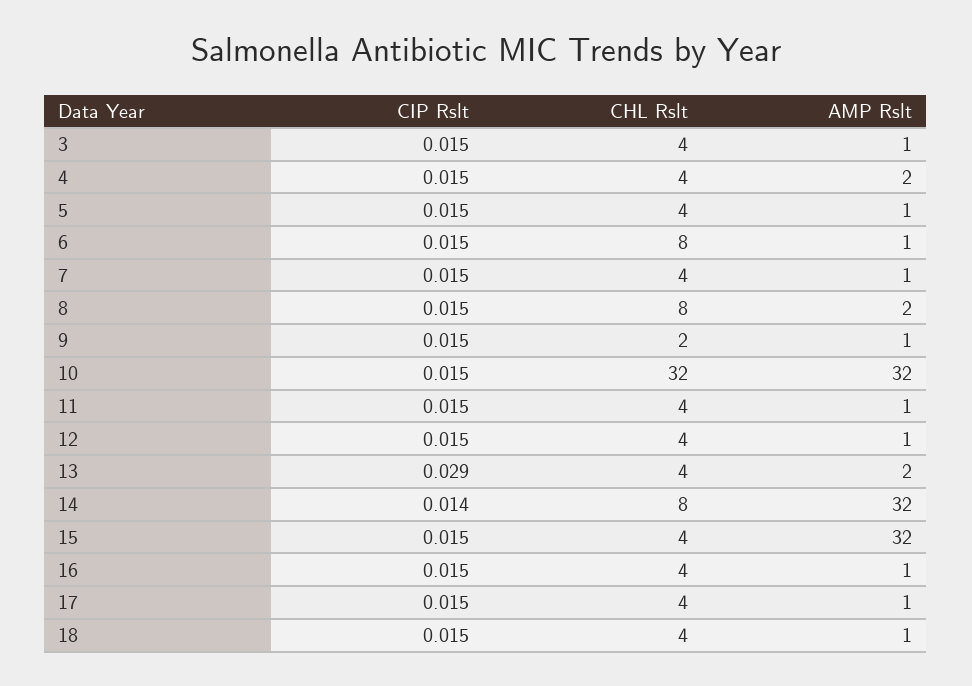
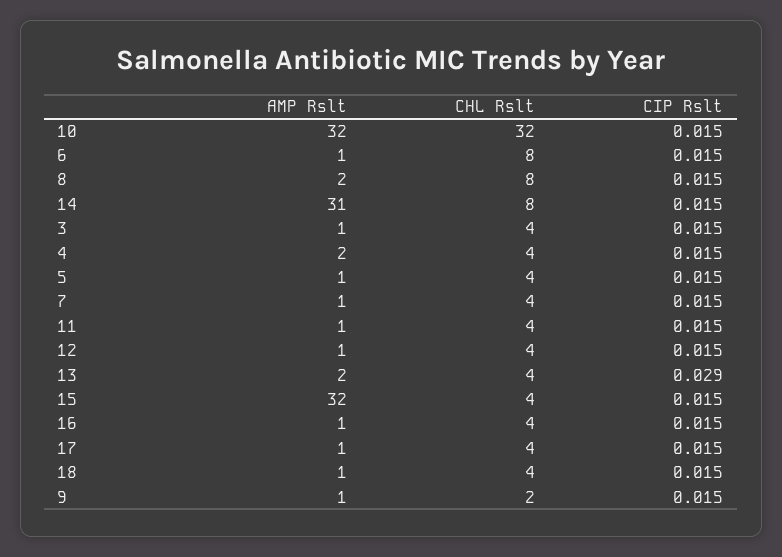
CIP Rslt, 14: 0.014 -> 0.015
AMP Rslt, 14: 32 -> 31

